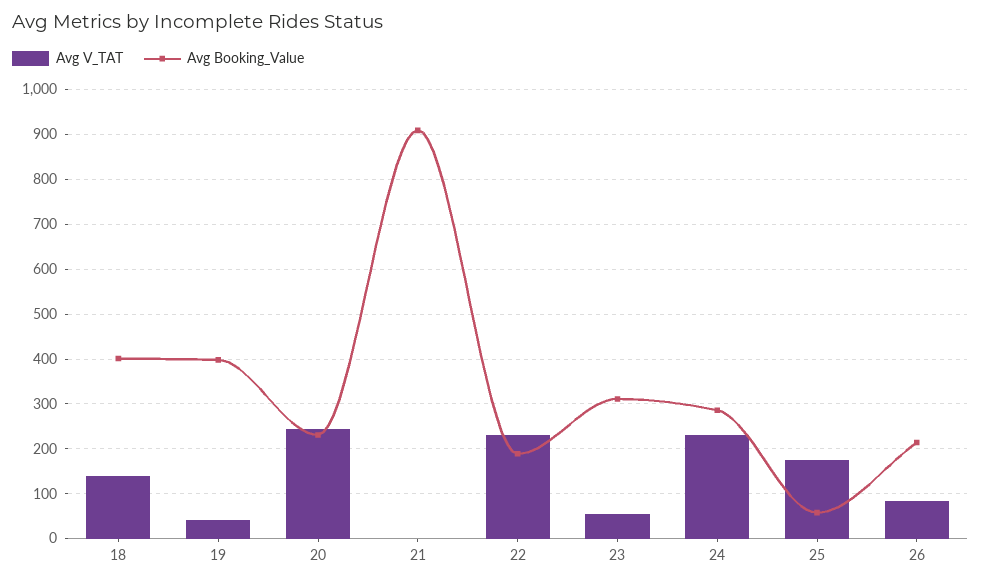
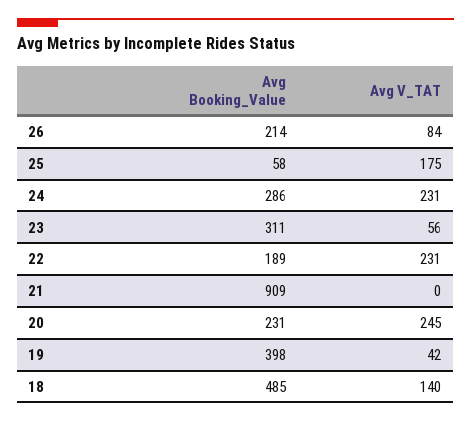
Avg Booking_Value, 18: 400 -> 485

